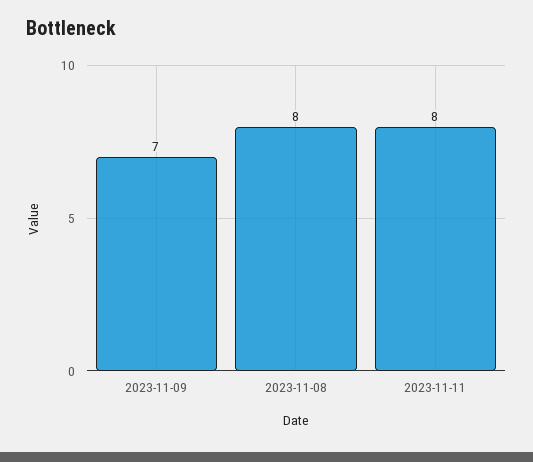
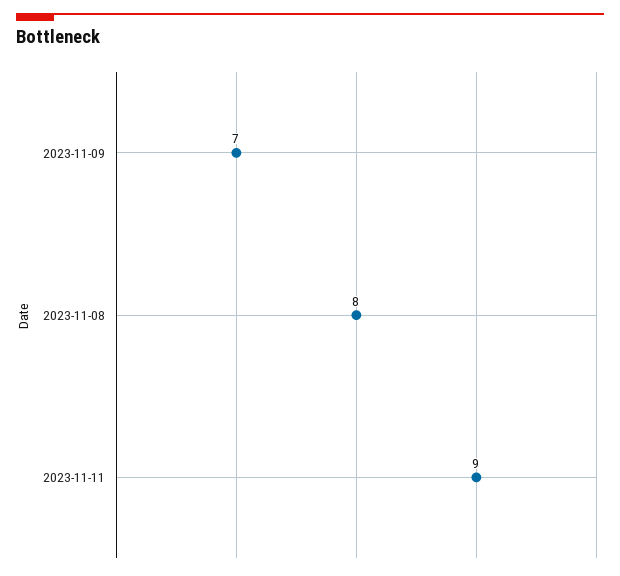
2023-11-11: 8 -> 9

